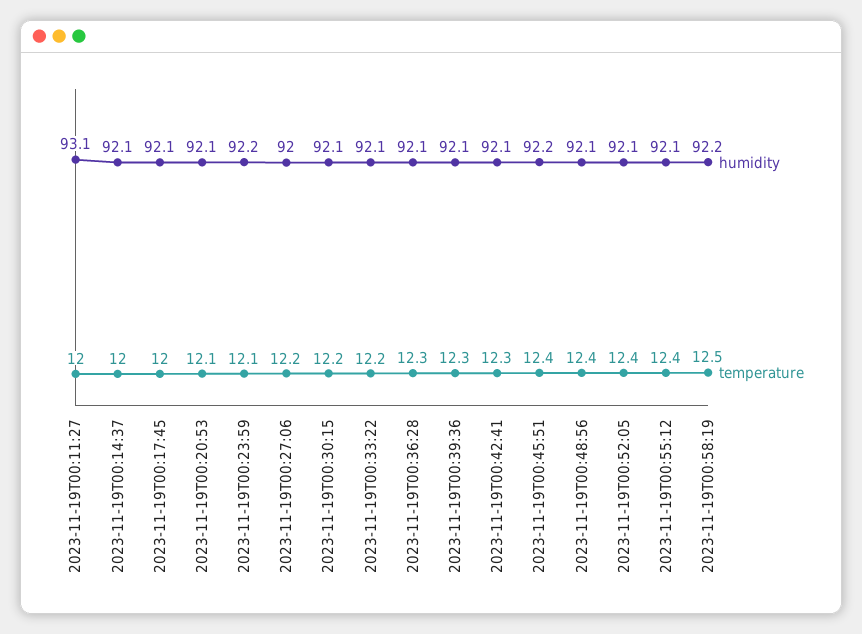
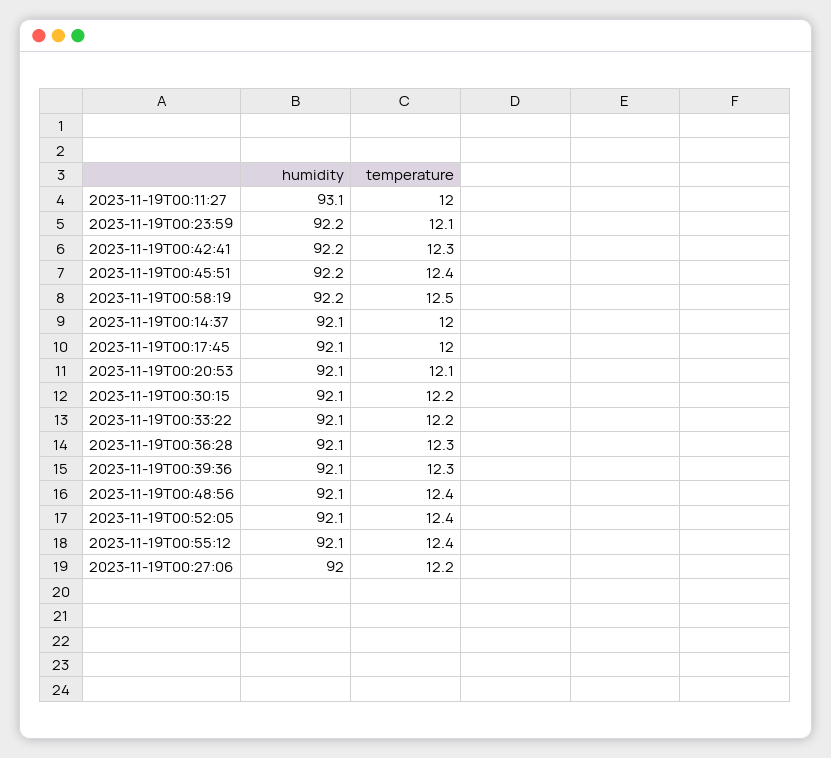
humidity, 2023-11-19T00:42:41: 92.1 -> 92.2

